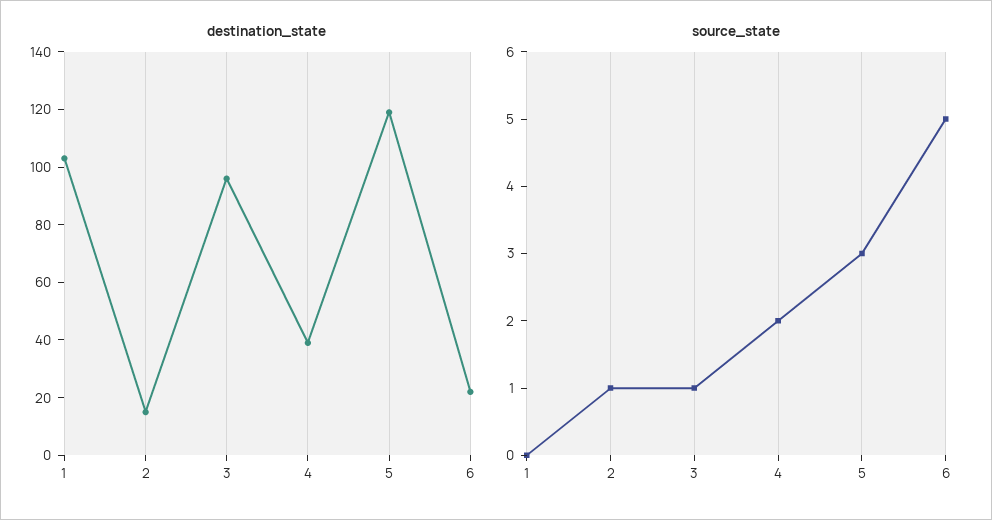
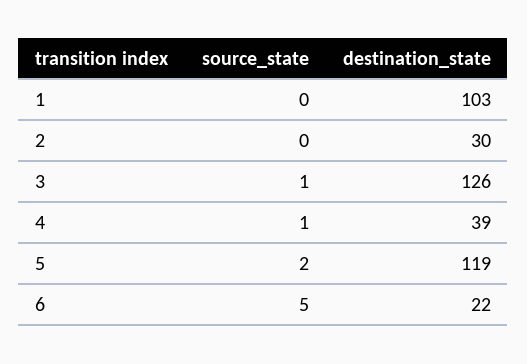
destination_state, 2: 15 -> 30
destination_state, 3: 95 -> 126
source_state, 2: 1 -> 0
source_state, 4: 2 -> 1
source_state, 5: 3 -> 2

